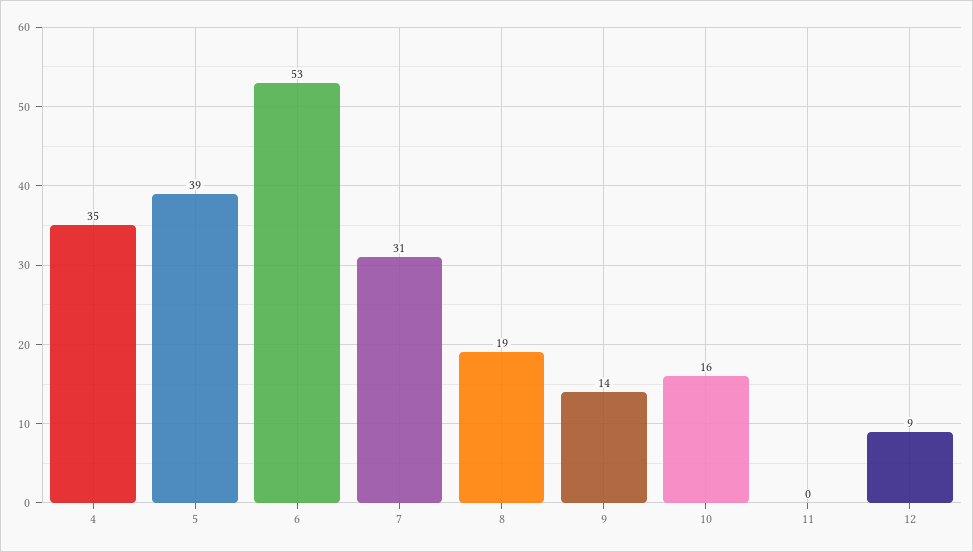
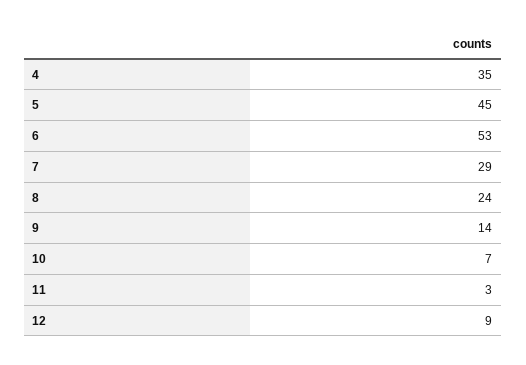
5: 39 -> 45
7: 31 -> 29
8: 19 -> 24
10: 16 -> 7
11: 0 -> 3

